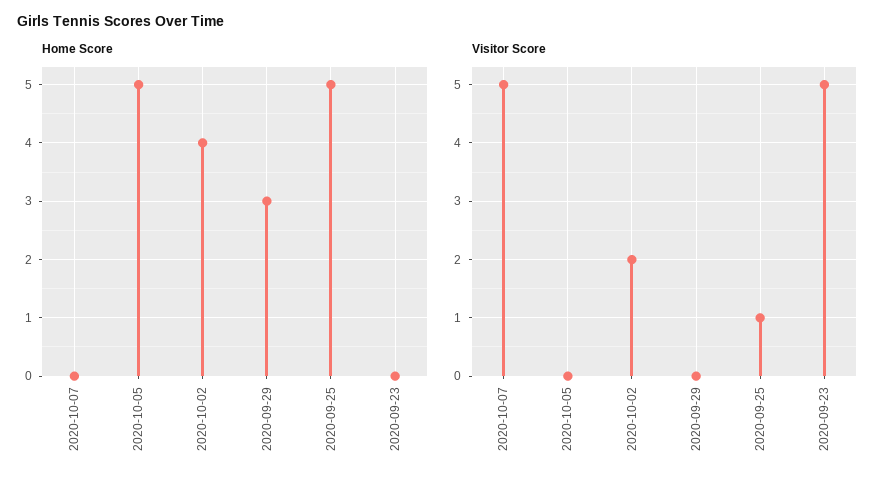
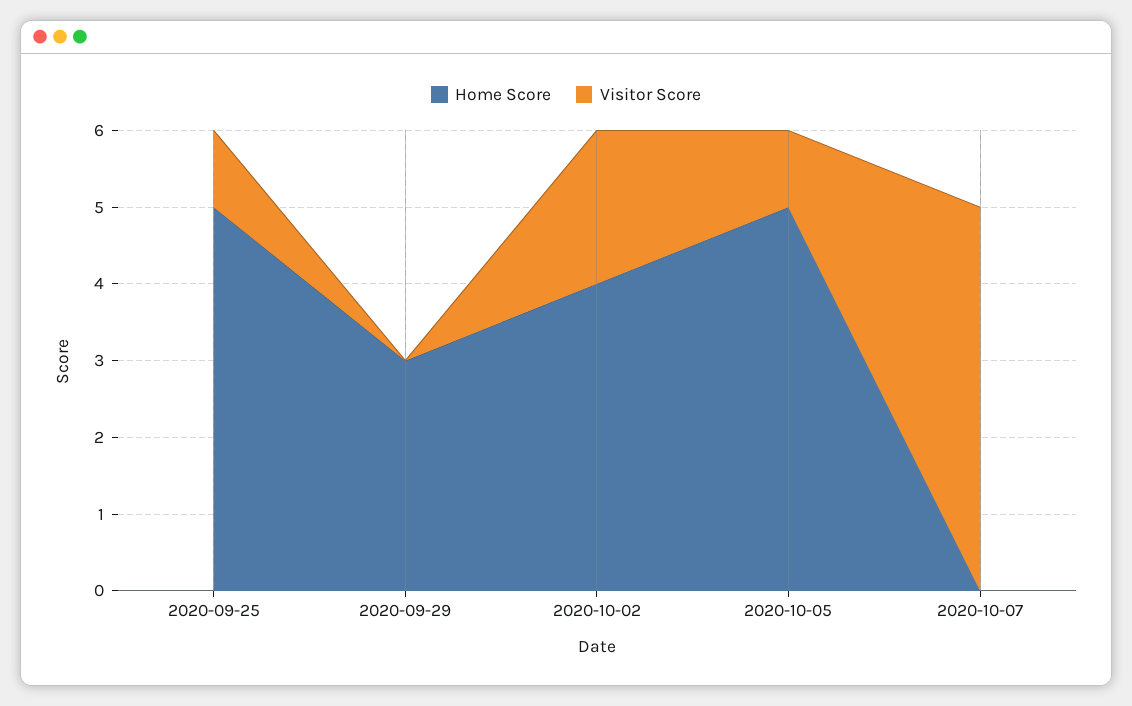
Home Score, 2020-09-23: 0 -> none
Visitor Score, 2020-10-05: 0 -> 1
Visitor Score, 2020-09-23: 5 -> none

